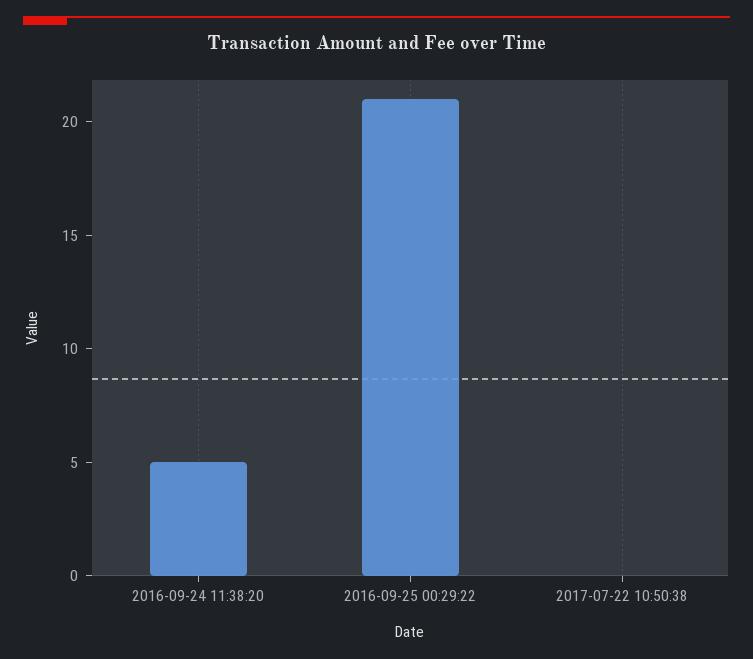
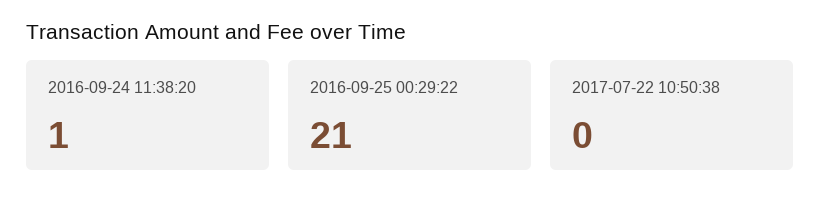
2016-09-24 11:38:20: 5 -> 1

